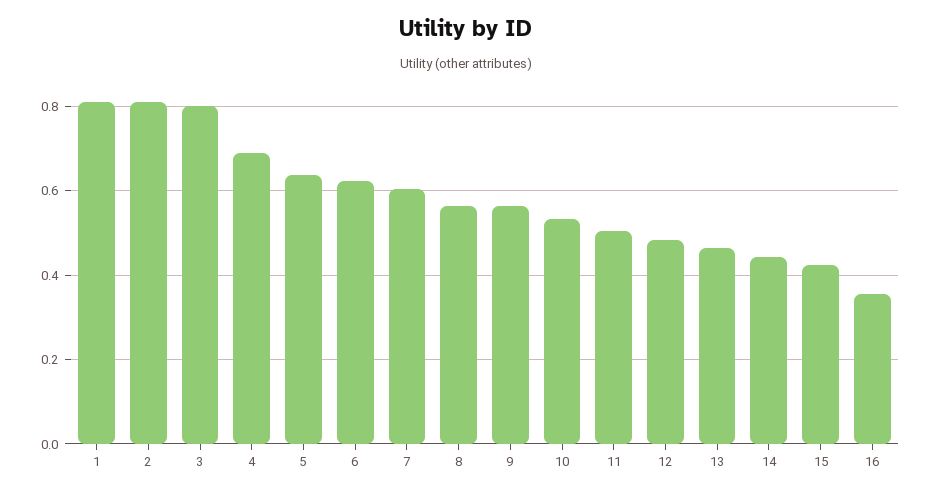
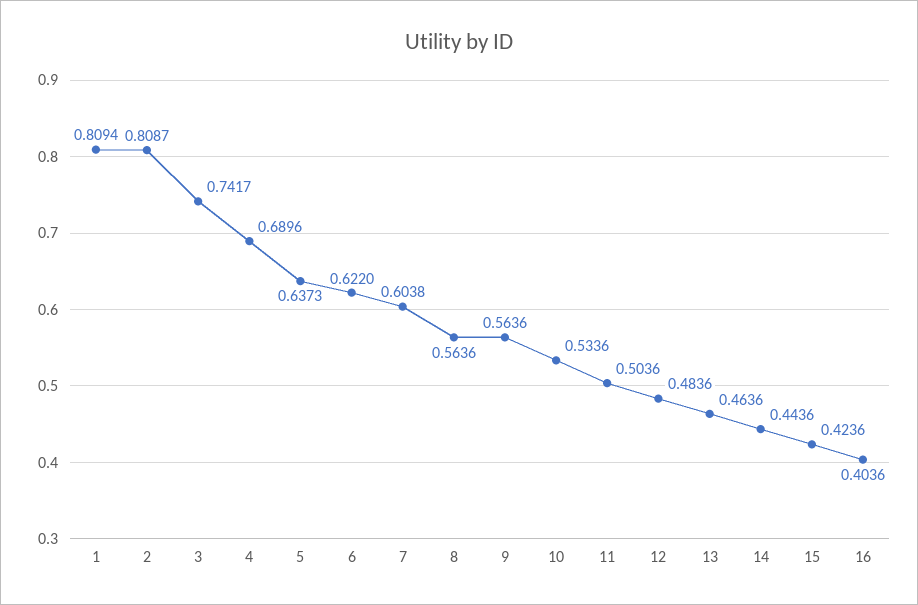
3: 0.8 -> 0.7417
16: 0.36 -> 0.4036

